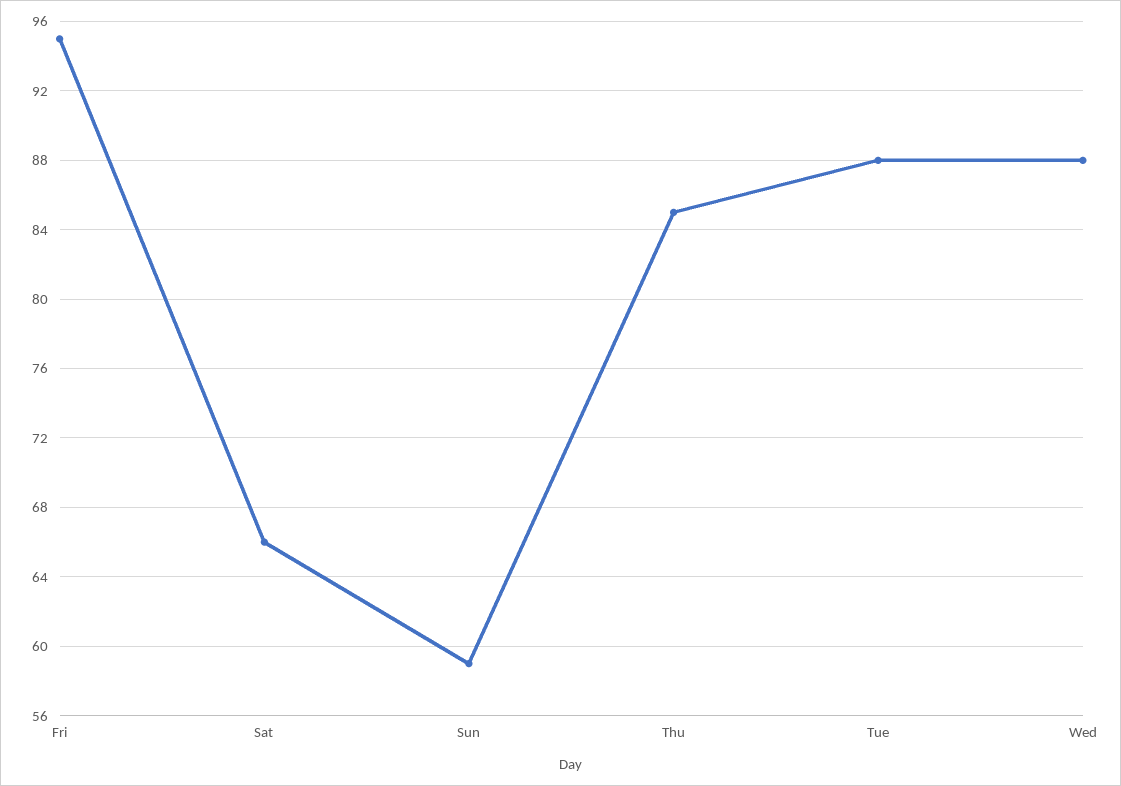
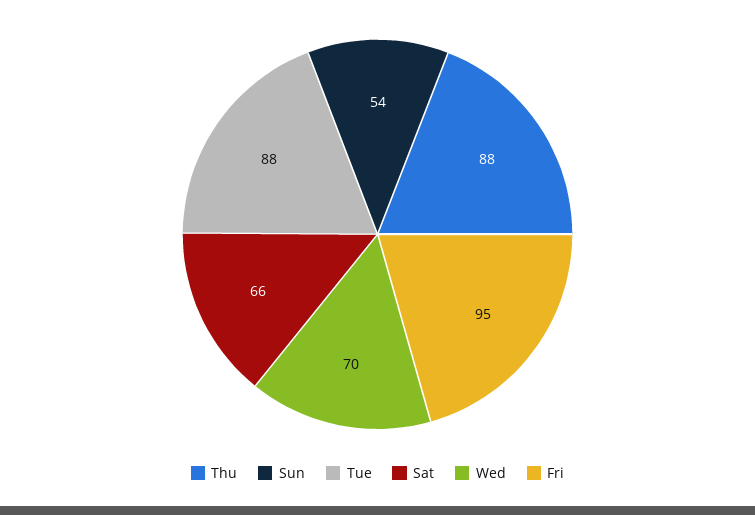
Sun: 59 -> 54
Thu: 85 -> 88
Wed: 88 -> 70

